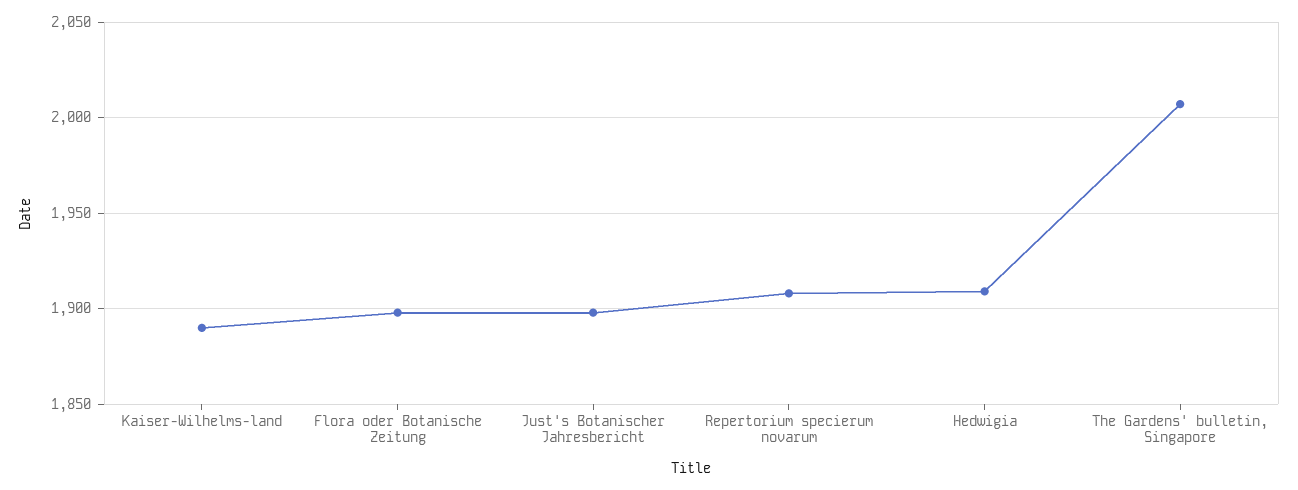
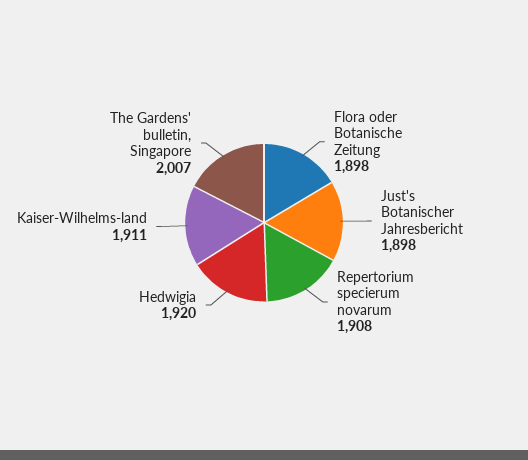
Kaiser-Wilhelms-land: 1890 -> 1911
Hedwigia: 1910 -> 1920

